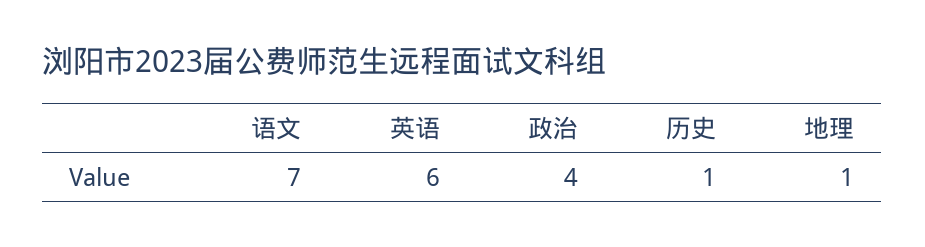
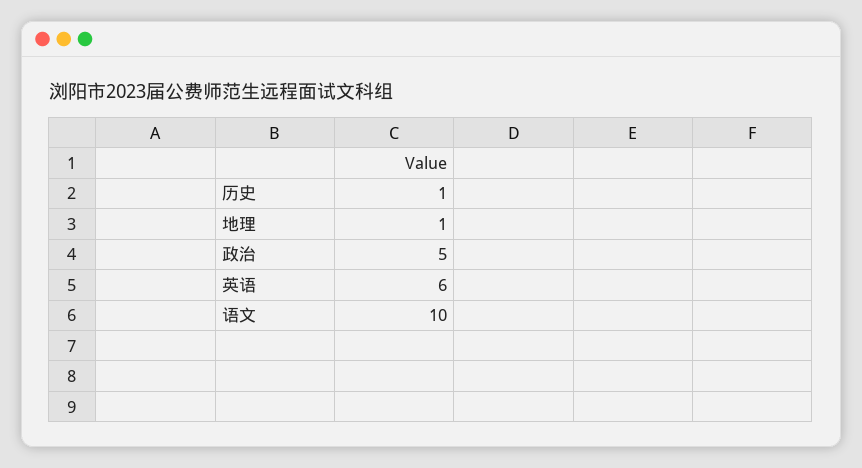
语文: 7 -> 10
政治: 4 -> 5

